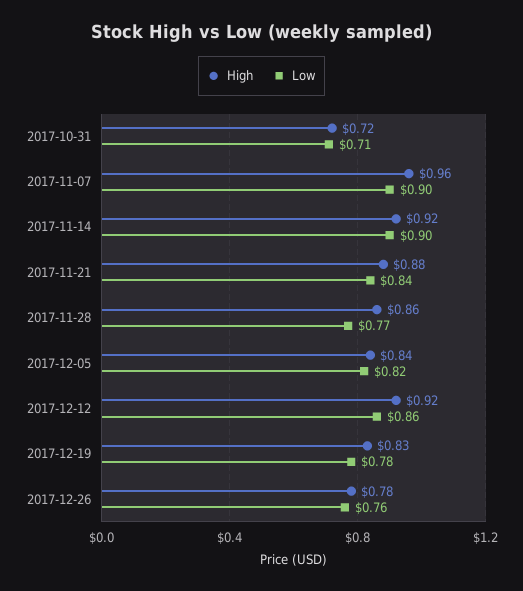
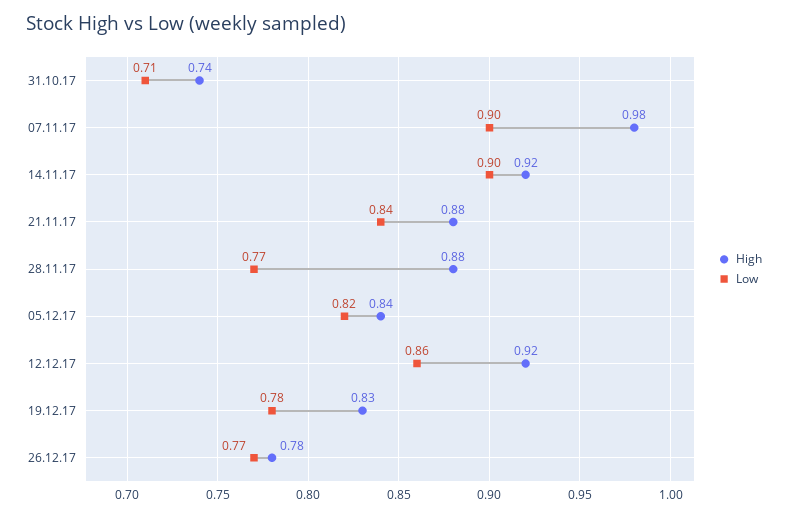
High, 2017-10-31: 0.72 -> 0.74
High, 2017-11-07: 0.96 -> 0.98
High, 2017-11-28: 0.86 -> 0.88
Low, 2017-12-26: 0.76 -> 0.77

